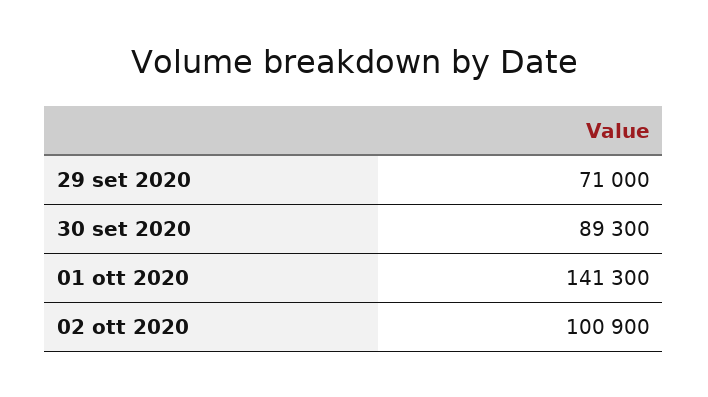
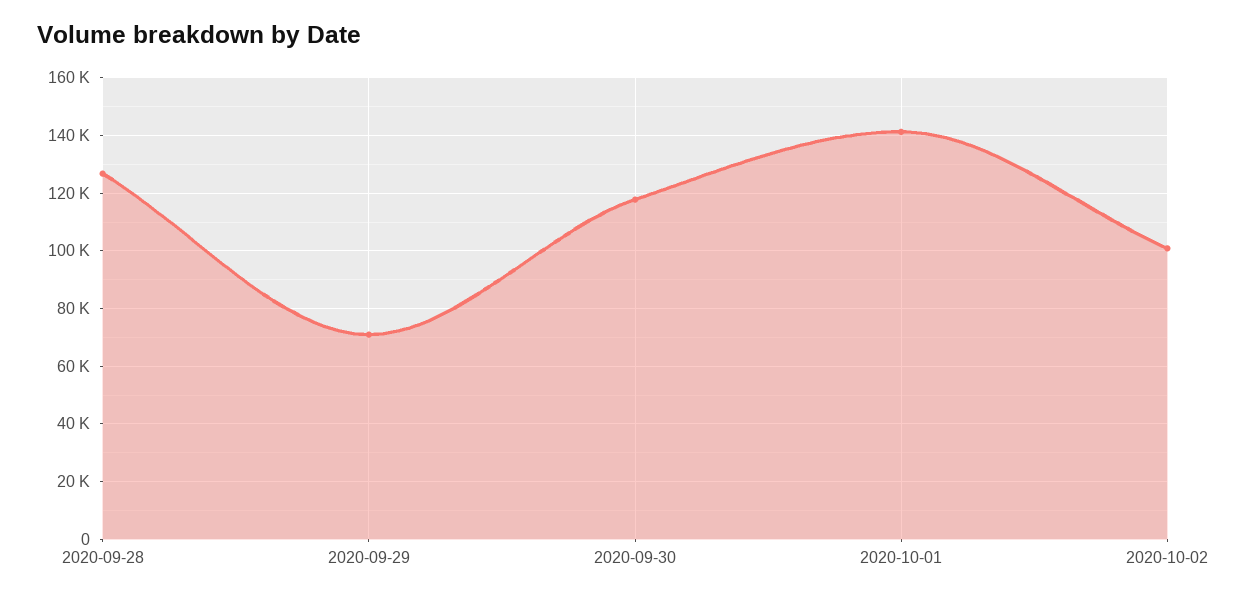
30 set 2020: 89300 -> 117500
2020-09-28: none -> 127500

